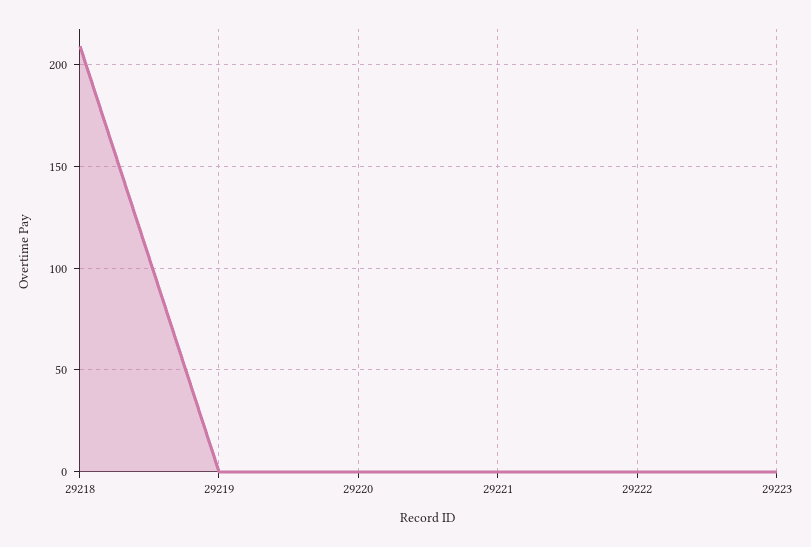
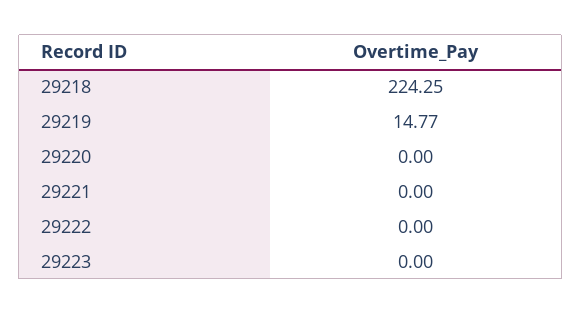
29218: 210 -> 224.25
29219: 0 -> 14.77

